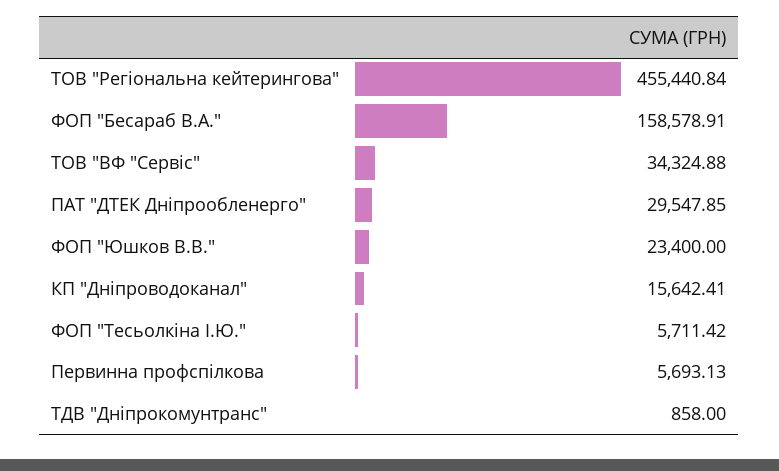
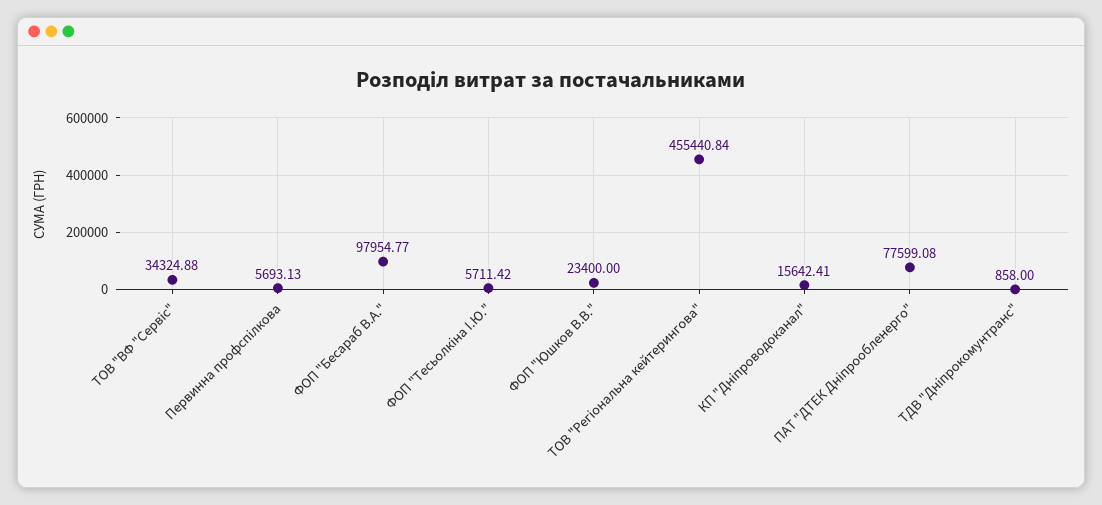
ФОП "Бесараб В.А.": 158578.91 -> 97954.77
ПАТ "ДТЕК Дніпрообленерго": 29547.85 -> 77599.08

